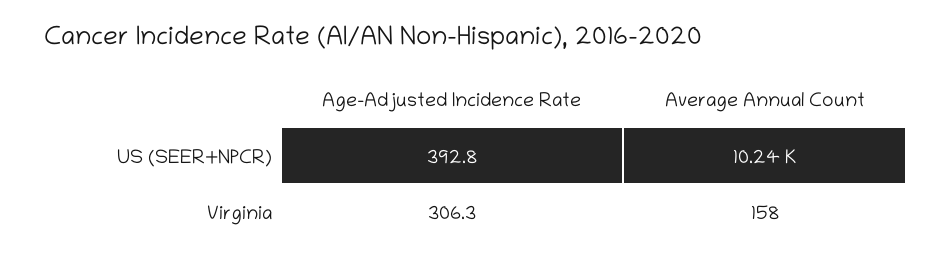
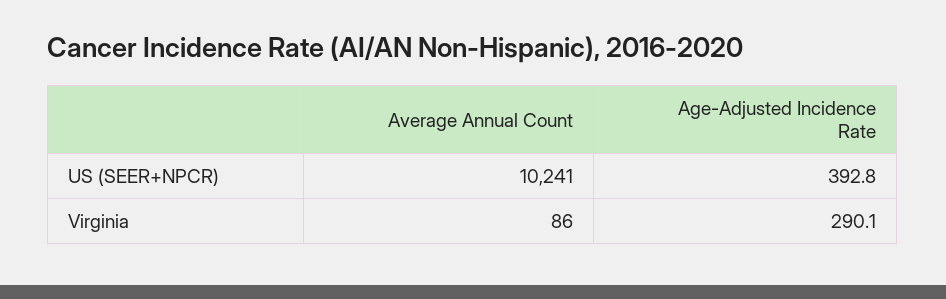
Age-Adjusted Incidence Rate, Virginia: 306.3 -> 290.1
Average Annual Count, Virginia: 158 -> 86

